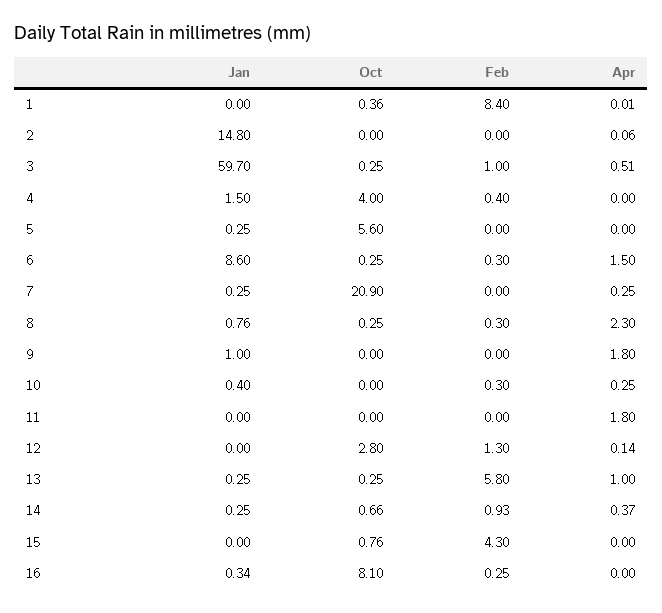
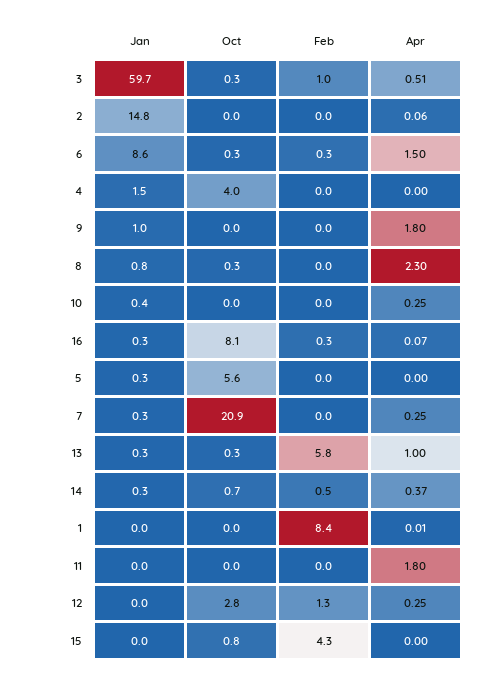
Oct, 1: 0.36 -> 0
Feb, 4: 0.4 -> 0
Feb, 8: 0.3 -> 0
Feb, 10: 0.3 -> 0
Apr, 12: 0.14 -> 0.25
Feb, 14: 0.93 -> 0.5
Apr, 16: 0 -> 0.07

